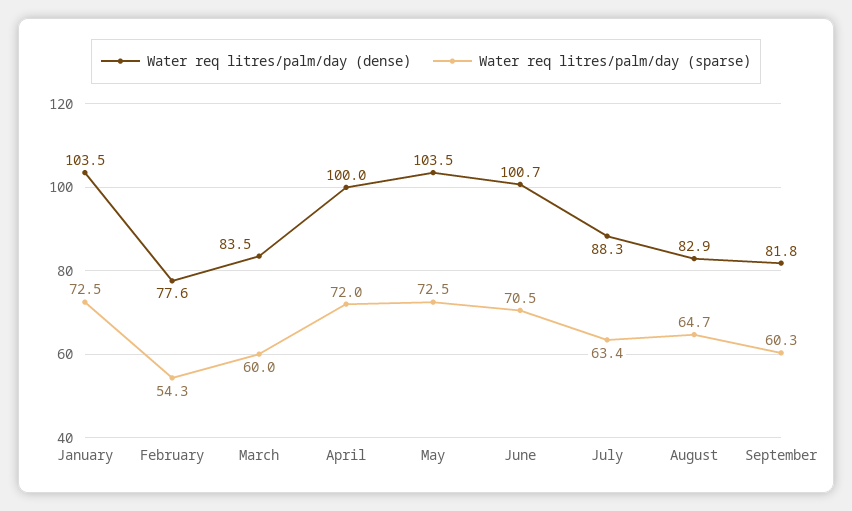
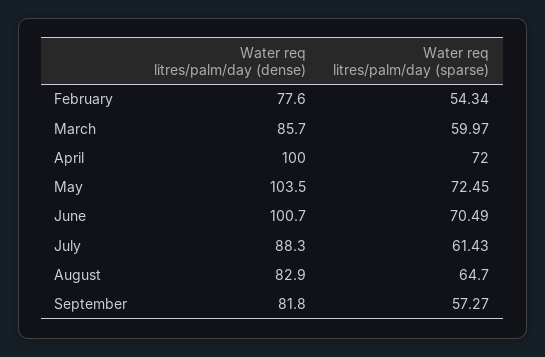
Water req litres/palm/day (dense), January: 103.5 -> none
Water req litres/palm/day (sparse), January: 72.5 -> none
Water req litres/palm/day (dense), March: 83.5 -> 85.7
Water req litres/palm/day (sparse), July: 63.4 -> 61.43
Water req litres/palm/day (sparse), September: 60.3 -> 57.27

